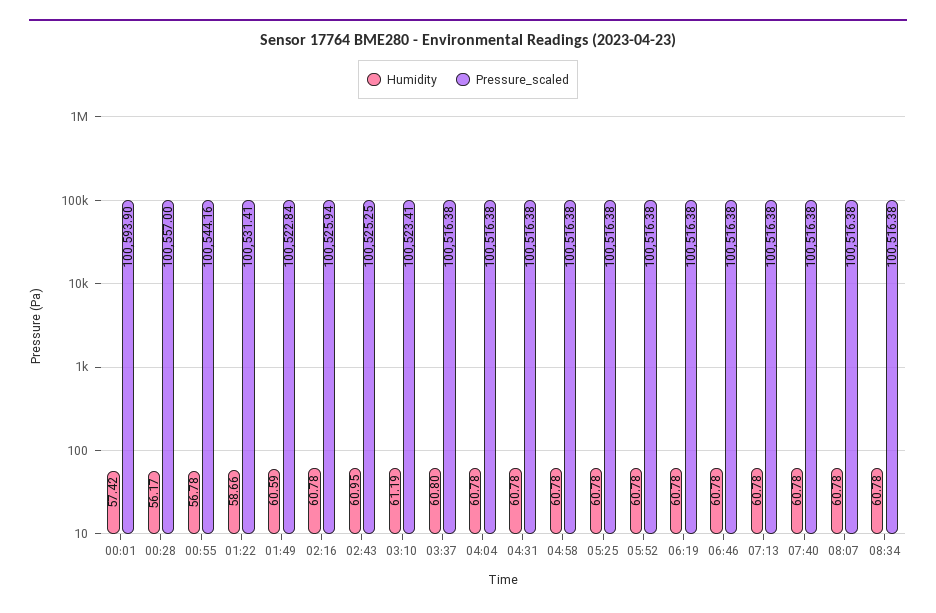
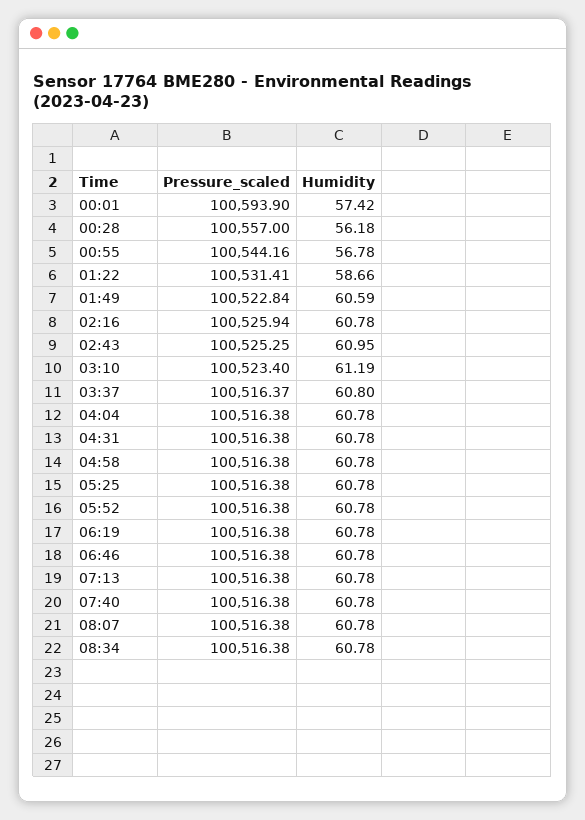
Humidity, 00:28: 56.17 -> 56.18
Pressure_scaled, 03:10: 100523.41 -> 100523.4
Pressure_scaled, 03:37: 100516.38 -> 100516.37

